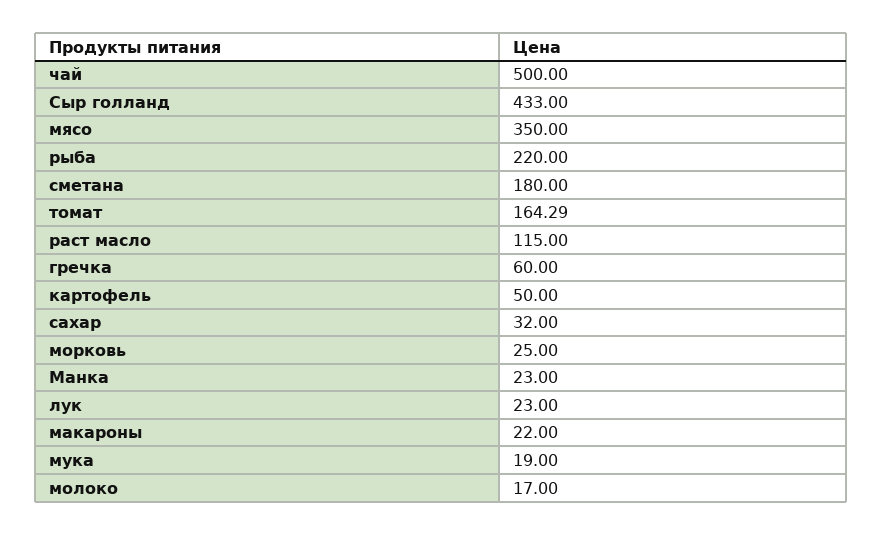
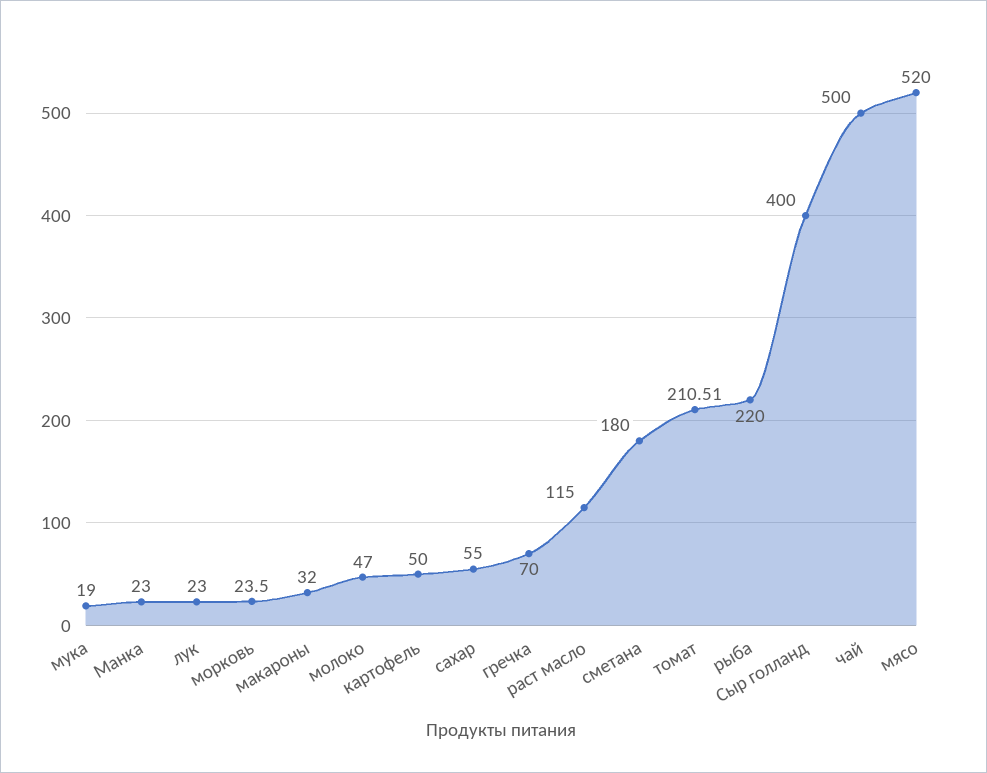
Сыр голланд: 433 -> 400
мясо: 350 -> 520
томат: 164.29 -> 210.51
гречка: 60 -> 70
сахар: 32 -> 55
морковь: 25 -> 23.5
макароны: 22 -> 32
молоко: 17 -> 47

